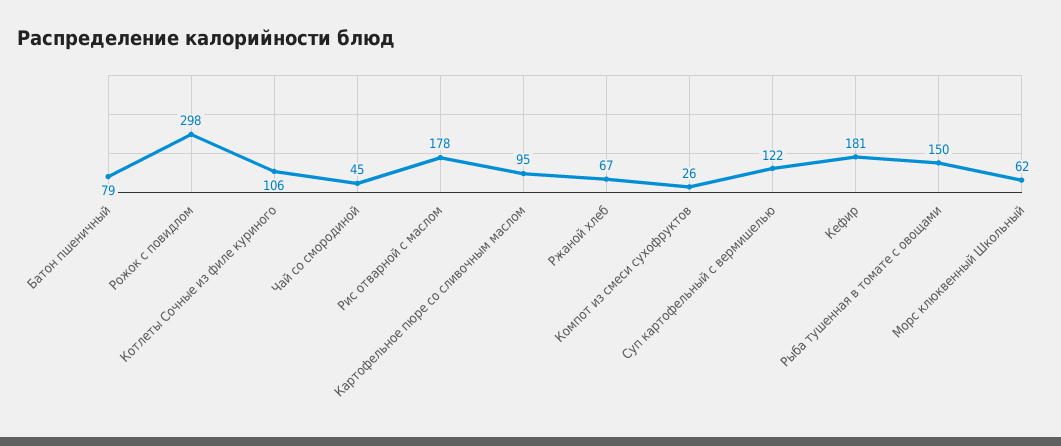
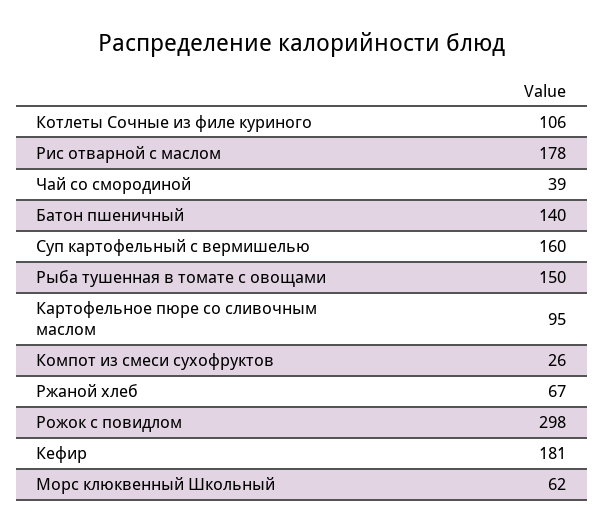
Батон пшеничный: 79 -> 140
Чай со смородиной: 45 -> 39
Суп картофельный с вермишелью: 122 -> 160

